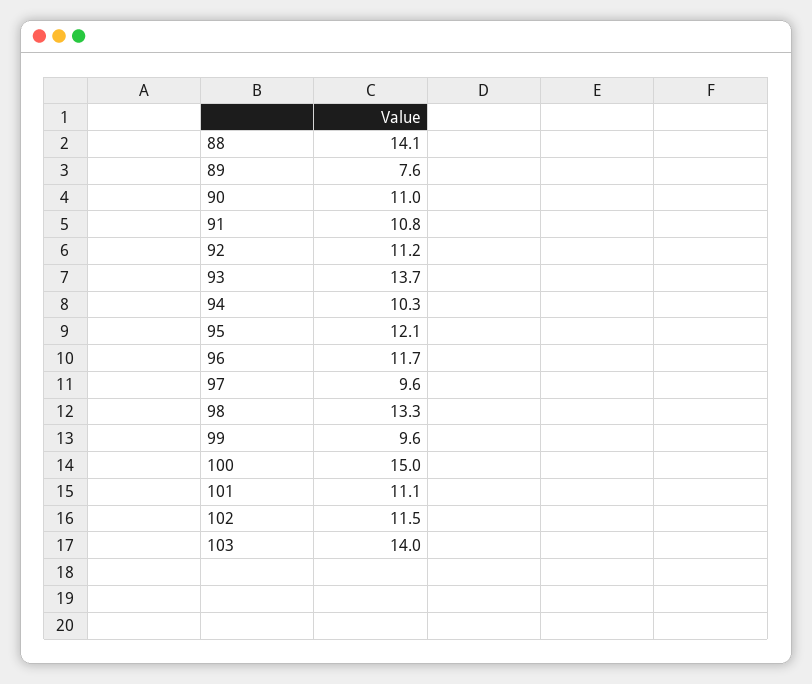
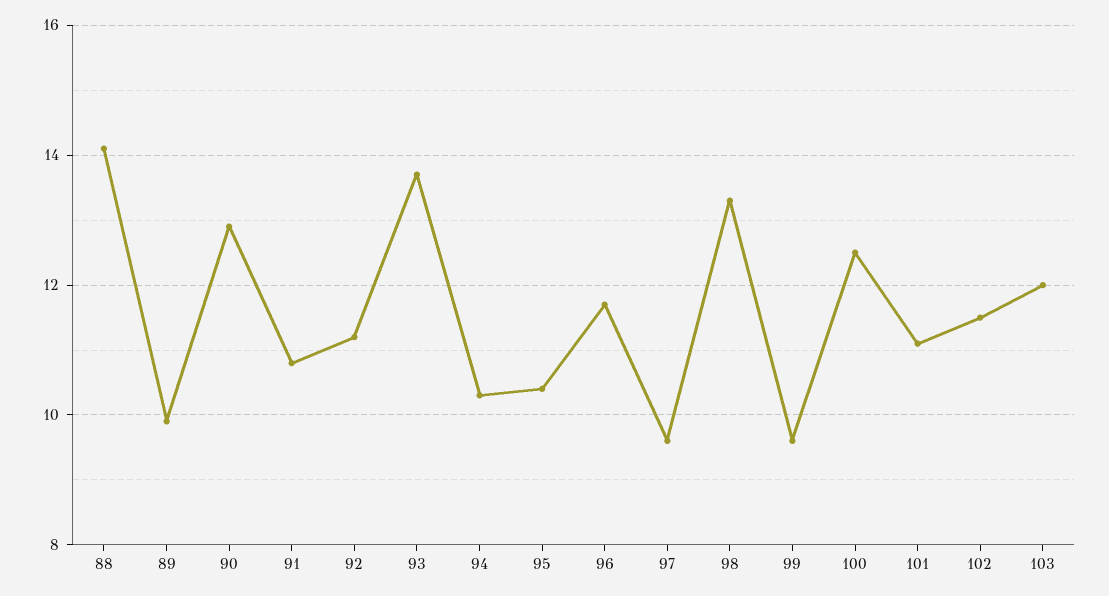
89: 7.6 -> 10
90: 11 -> 13
95: 12.1 -> 10.5
100: 15 -> 12.5
103: 14 -> 12

